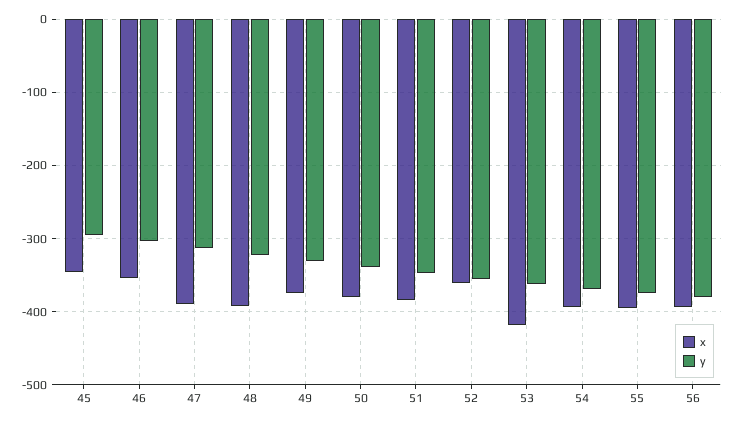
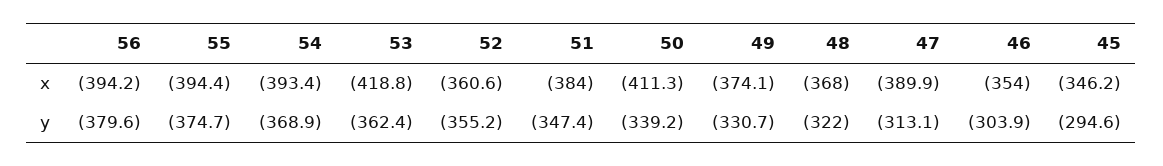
x, 48: -390 -> -368
x, 50: -380 -> -411.3

